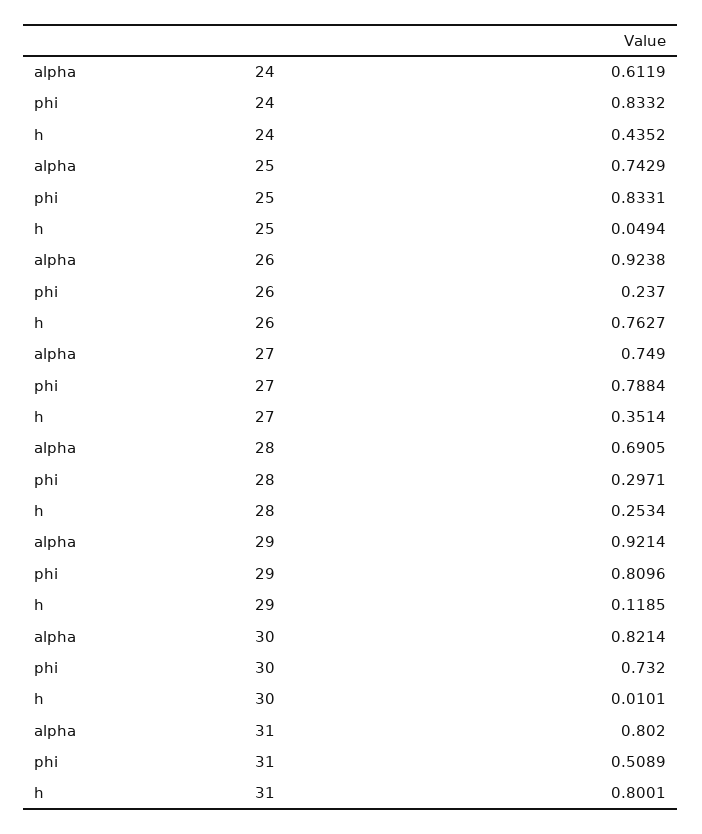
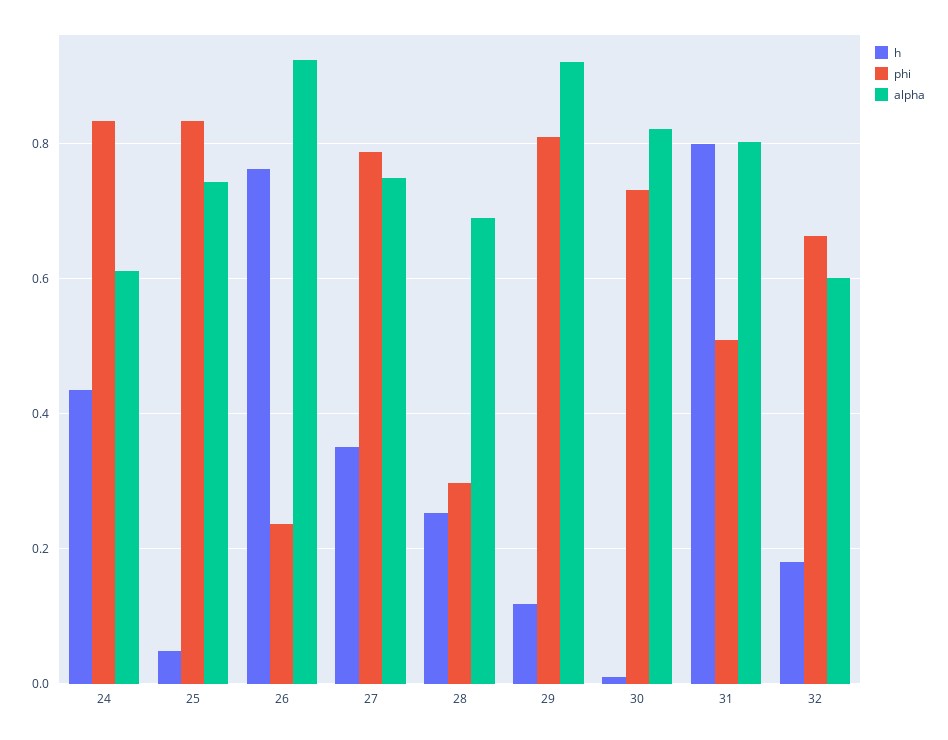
h, 32: none -> 0.18
phi, 32: none -> 0.66
alpha, 32: none -> 0.6

